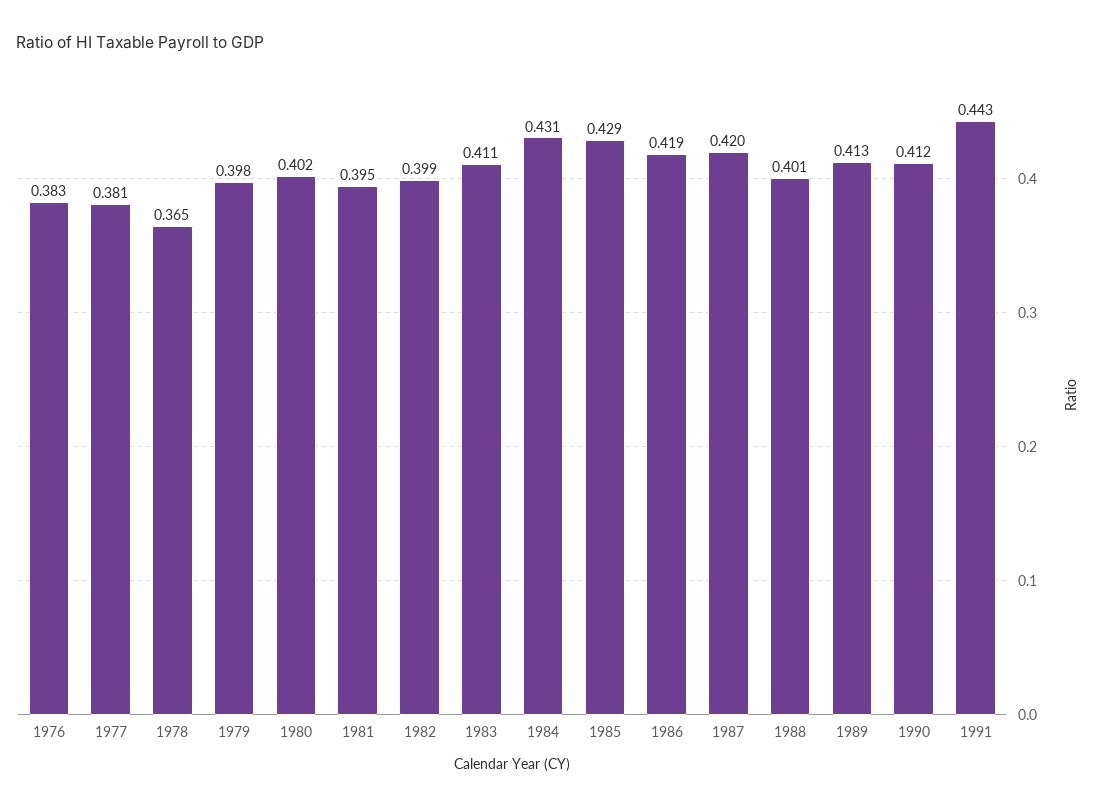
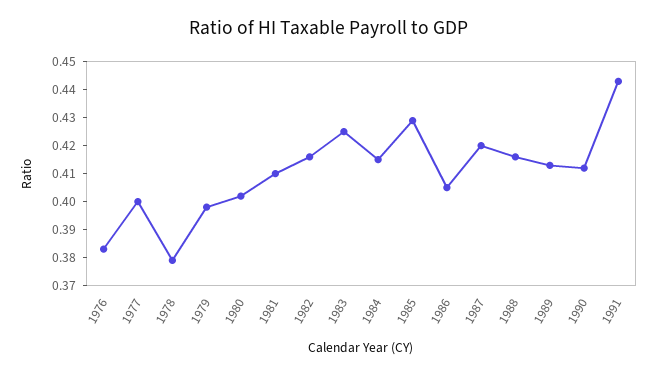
1977: 0.381 -> 0.4
1978: 0.365 -> 0.38
1981: 0.395 -> 0.41
1982: 0.399 -> 0.415
1983: 0.411 -> 0.425
1984: 0.431 -> 0.415
1986: 0.419 -> 0.405
1988: 0.401 -> 0.415

